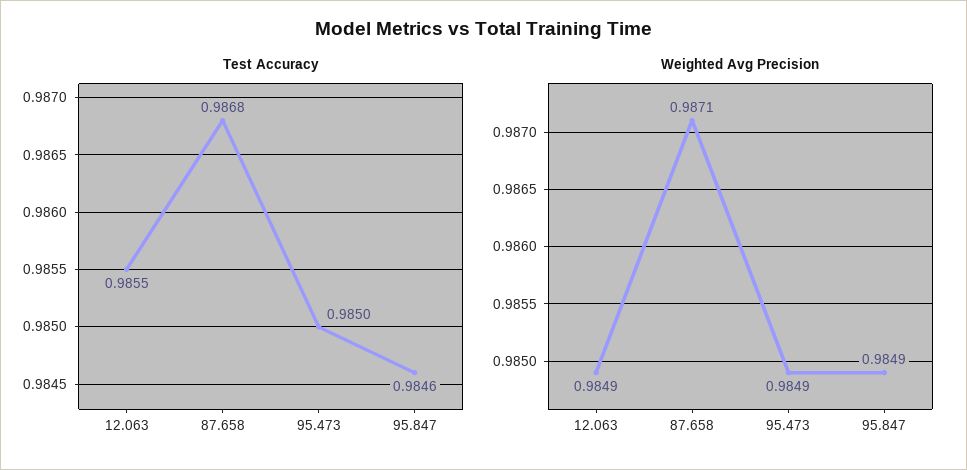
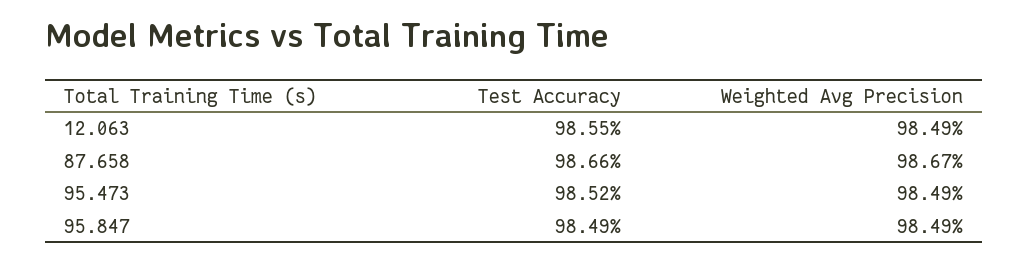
Test Accuracy, 87.658: 0.9868 -> 0.9866
Test Accuracy, 95.473: 0.985 -> 0.9852
Test Accuracy, 95.847: 0.9846 -> 0.9849
Weighted Avg Precision, 87.658: 0.9871 -> 0.9867

